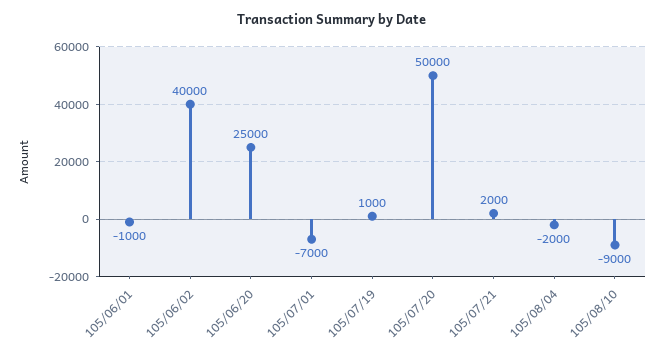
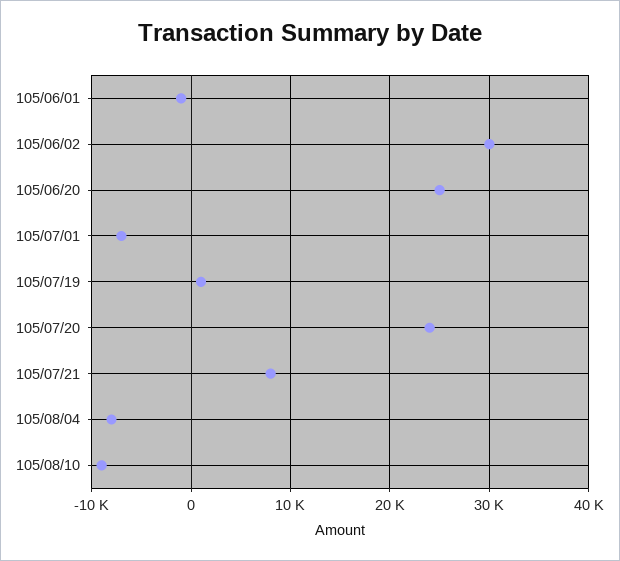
105/06/02: 40000 -> 30000
105/07/20: 50000 -> 24000
105/07/21: 2000 -> 8000
105/08/04: -2000 -> -8000

